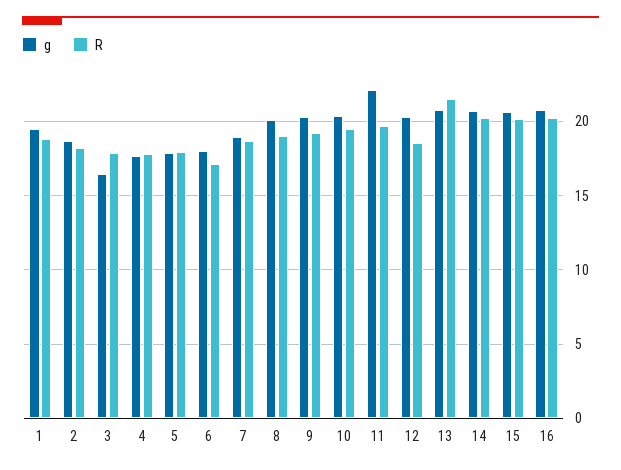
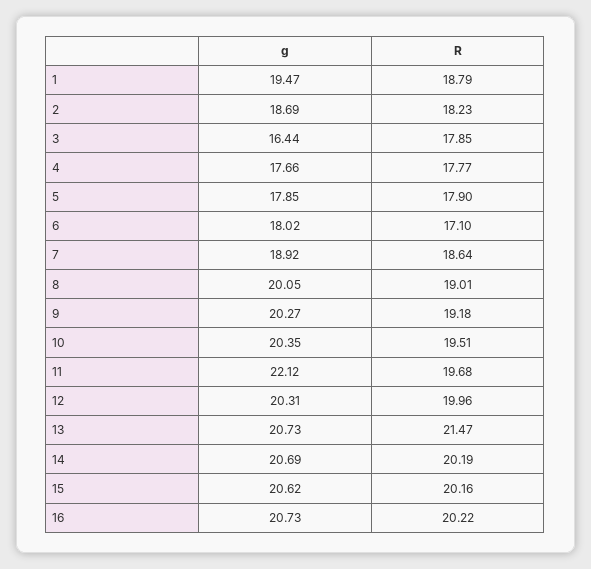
R, 12: 18.5 -> 19.96

